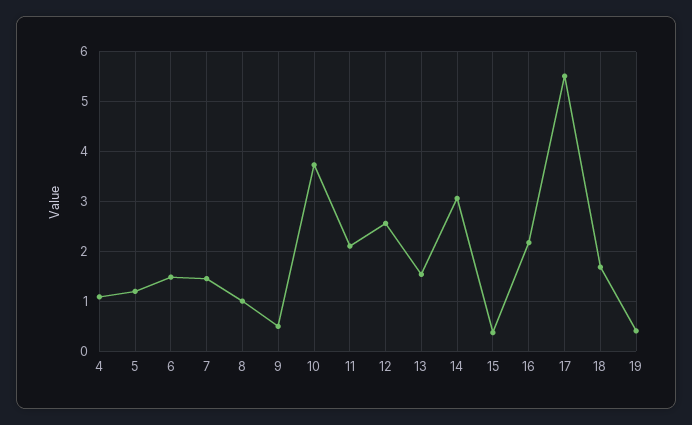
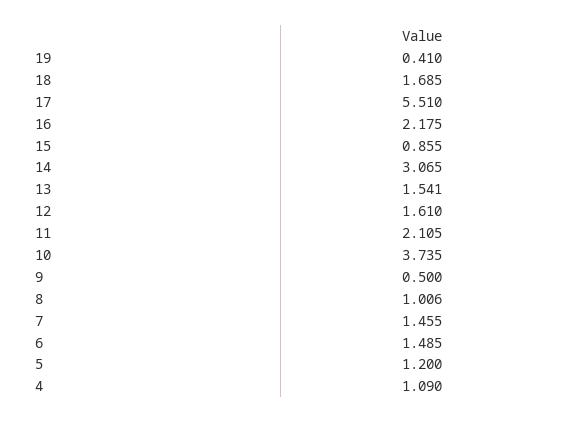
12: 2.6 -> 1.61
15: 0.4 -> 0.855

